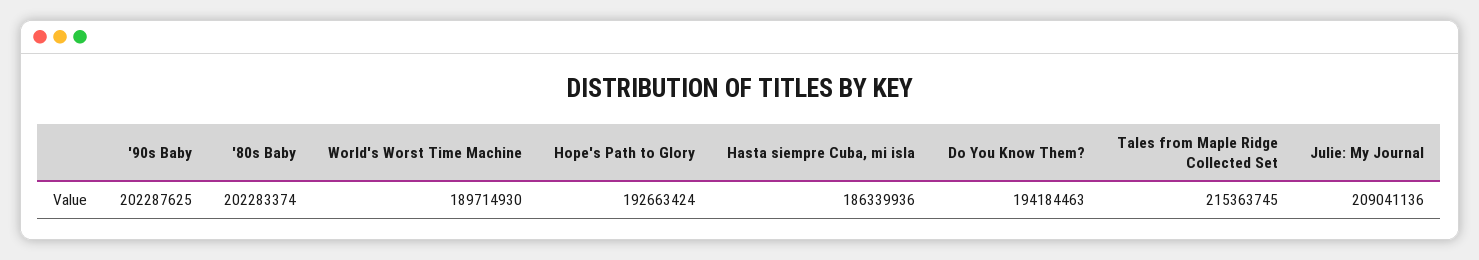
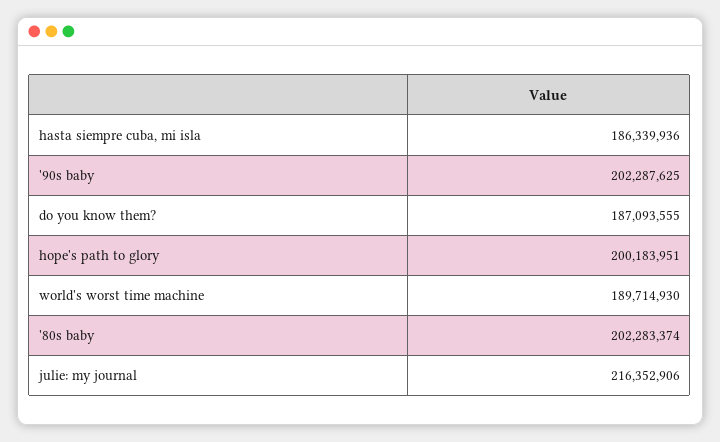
Hope's Path to Glory: 192663424 -> 200183951
Do You Know Them?: 194184463 -> 187093555
Tales from Maple Ridge Collected Set: 215363745 -> none
Julie: My Journal: 209041136 -> 216352906

